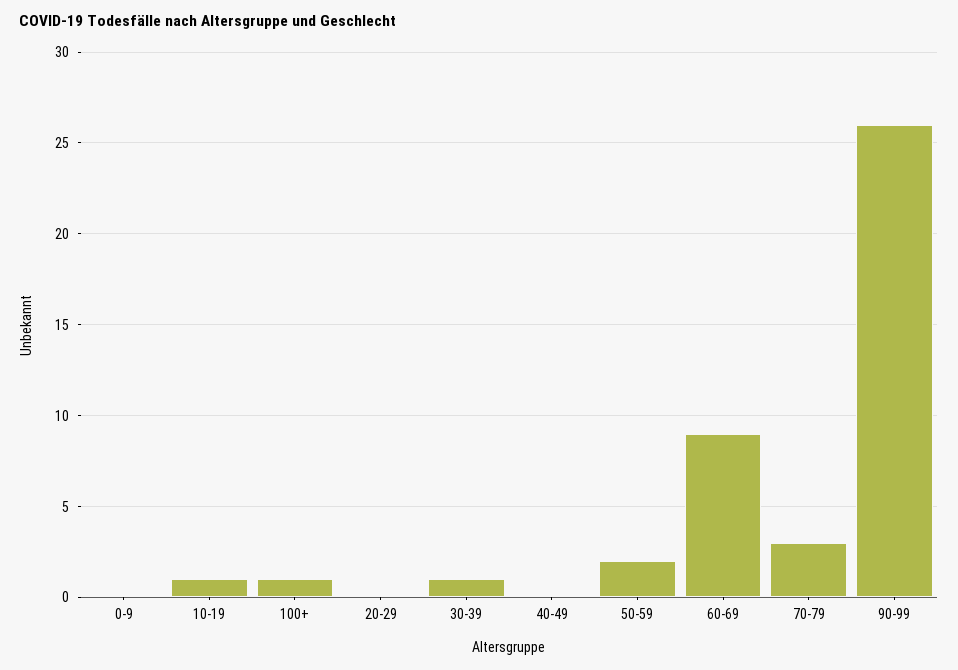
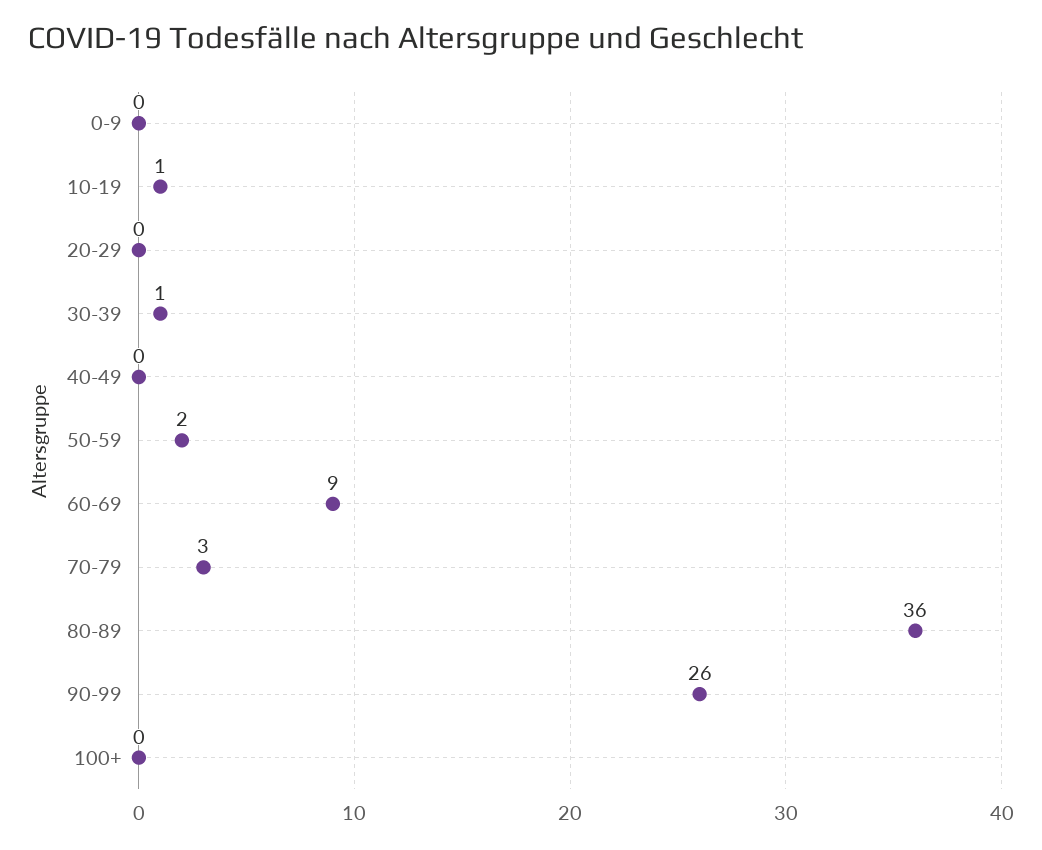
100+: 1 -> 0
80-89: none -> 36

